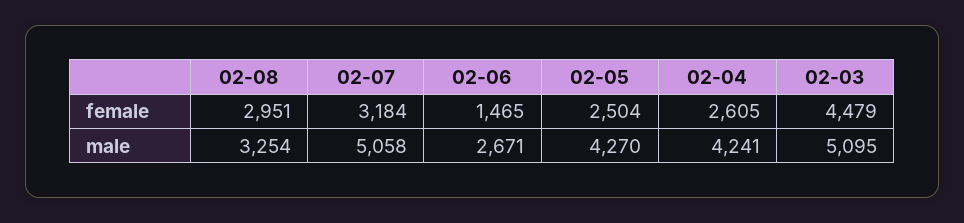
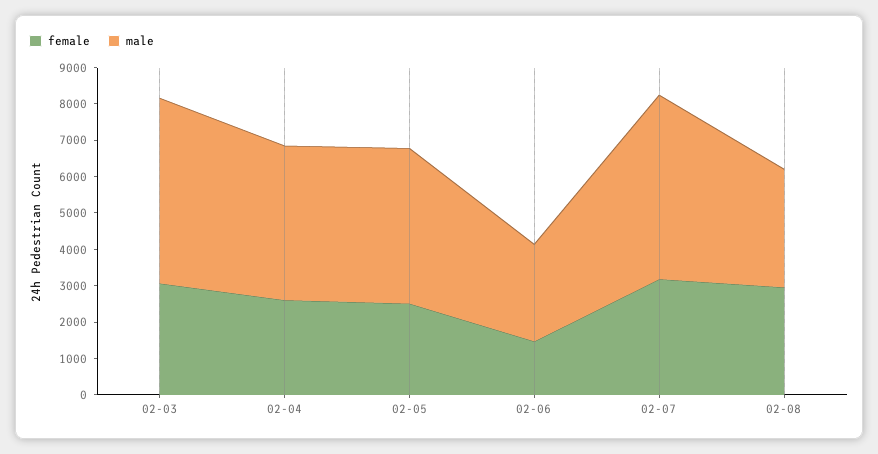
female, 02-03: 4479 -> 3000

